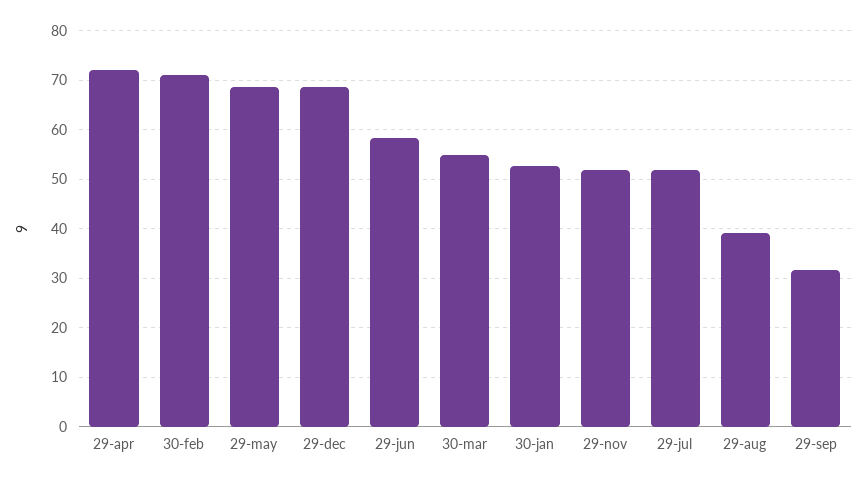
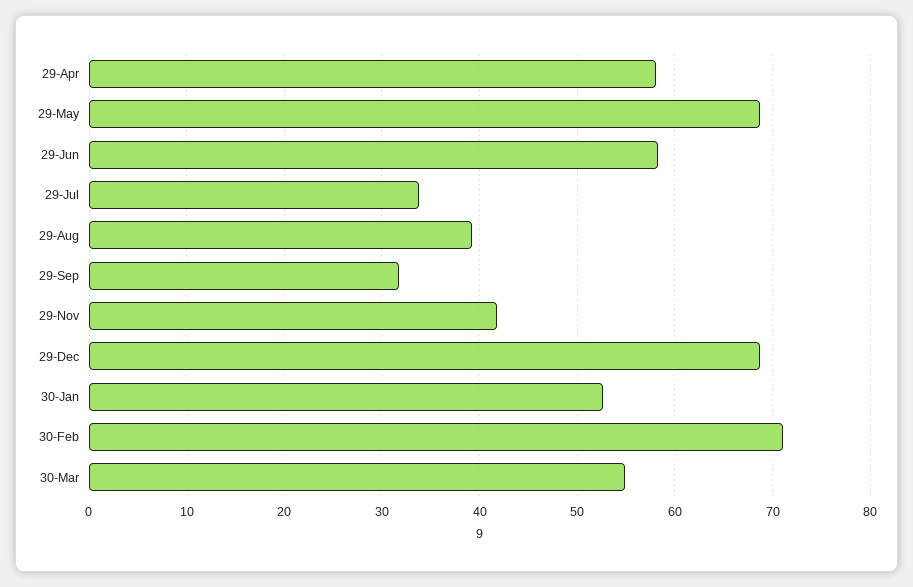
29-apr: 72 -> 58
29-nov: 52 -> 42
29-jul: 52 -> 34

